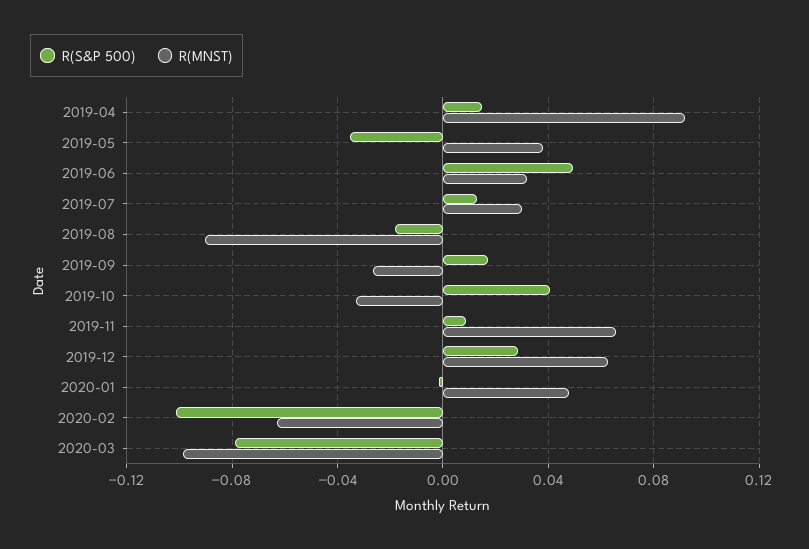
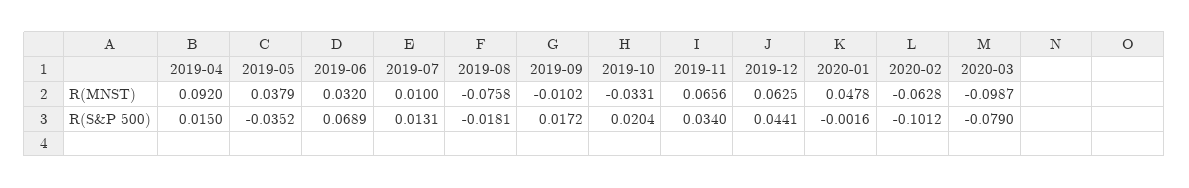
R(S&P 500), 2019-06: 0.05 -> 0.0689
R(MNST), 2019-07: 0.03 -> 0.01
R(MNST), 2019-08: -0.09 -> -0.0758
R(MNST), 2019-09: -0.025 -> -0.0102
R(S&P 500), 2019-10: 0.04 -> 0.0204
R(S&P 500), 2019-11: 0.01 -> 0.034
R(S&P 500), 2019-12: 0.03 -> 0.0441

